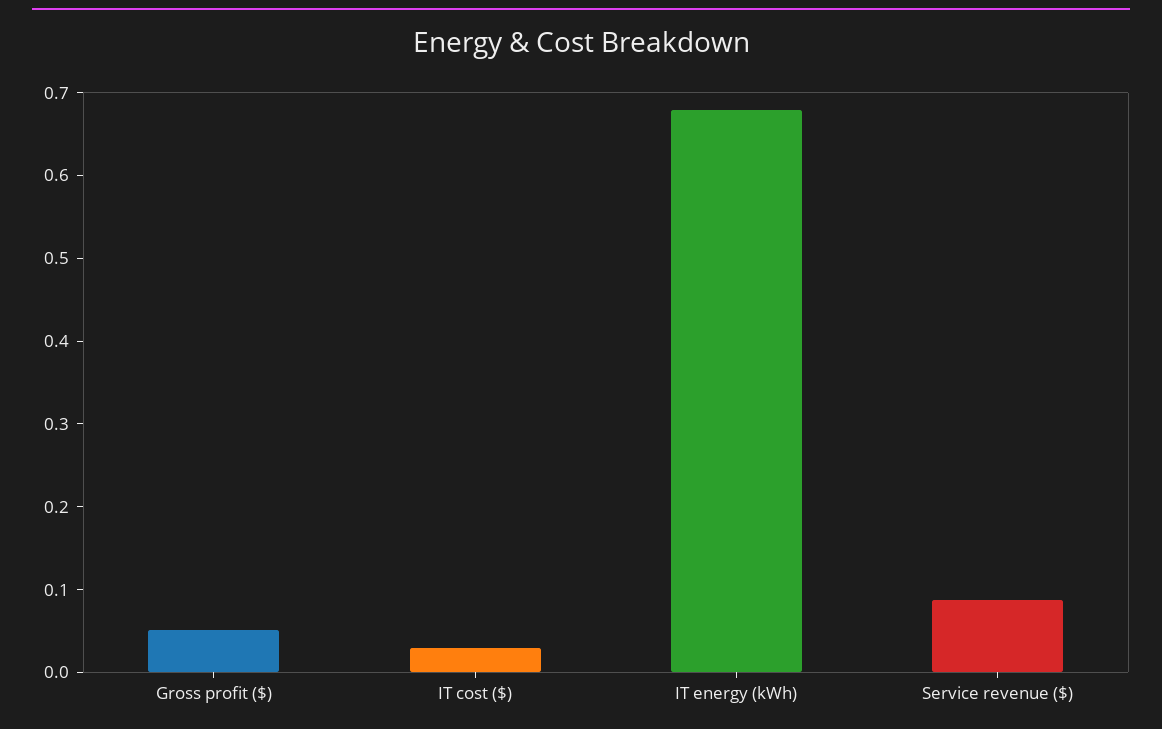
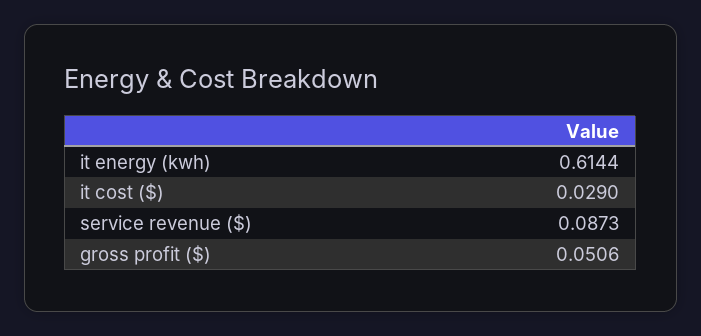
IT energy (kWh): 0.68 -> 0.6144

